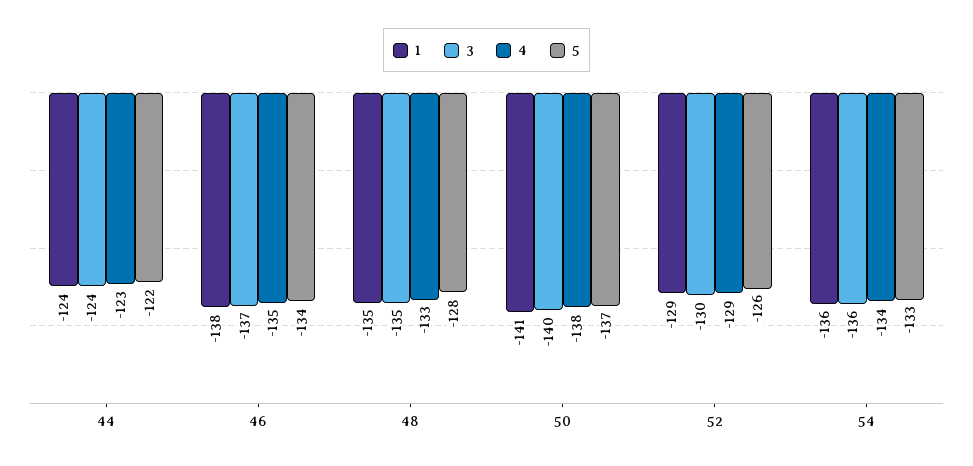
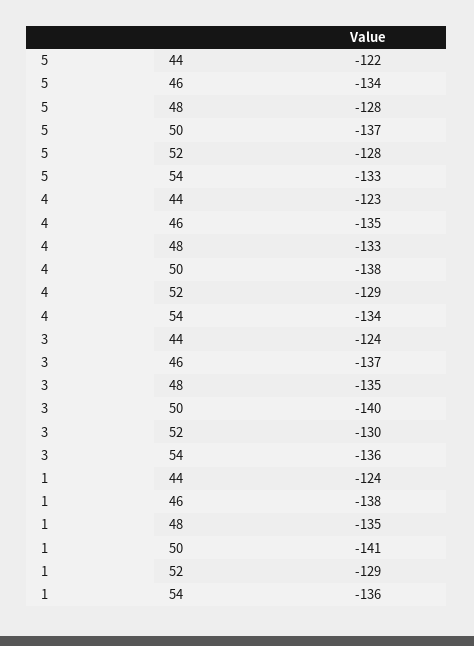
5, 52: -126 -> -128

